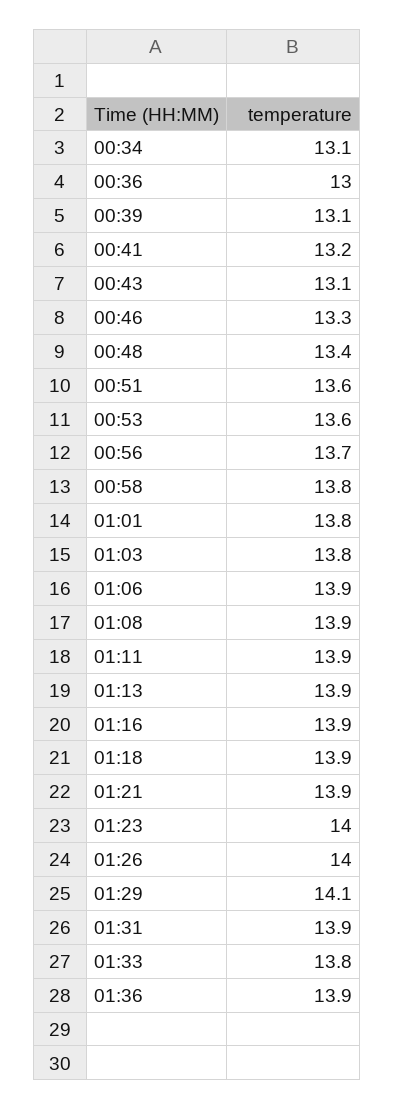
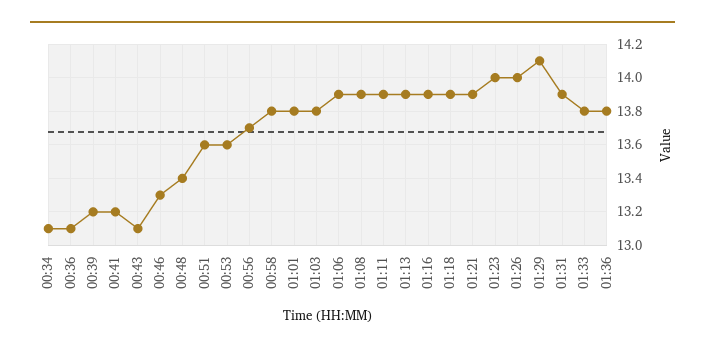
00:36: 13 -> 13.1
00:39: 13.1 -> 13.2
01:36: 13.9 -> 13.8

